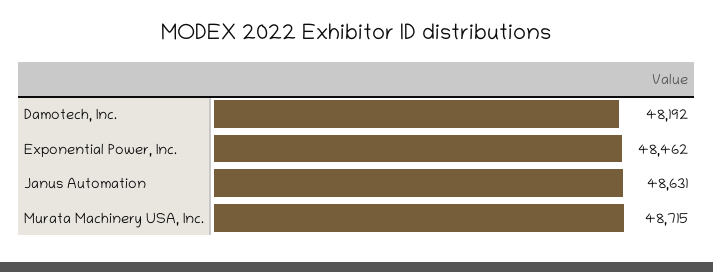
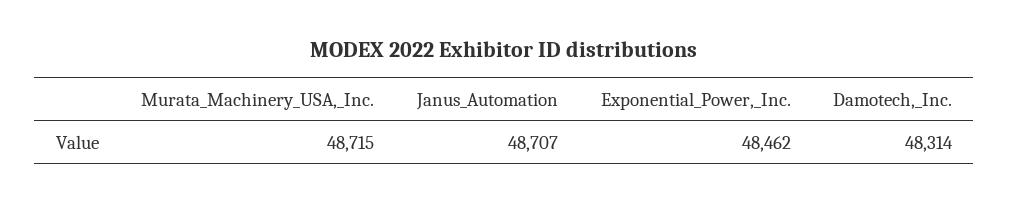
Damotech, Inc.: 48192 -> 48314
Janus Automation: 48631 -> 48707

